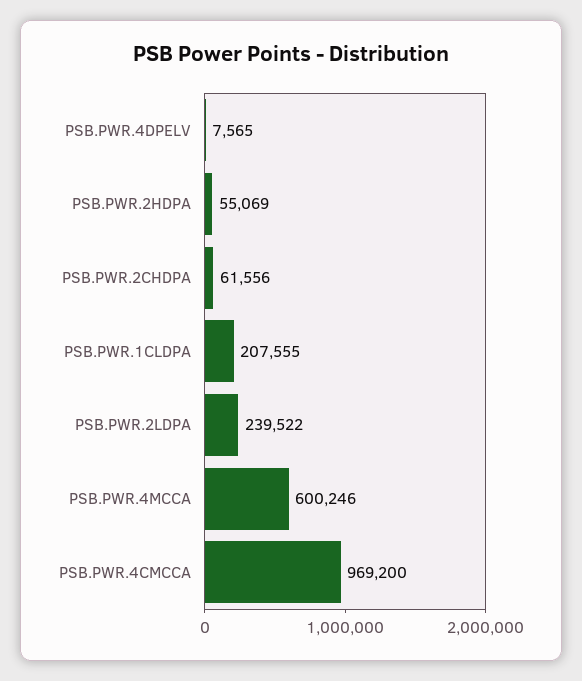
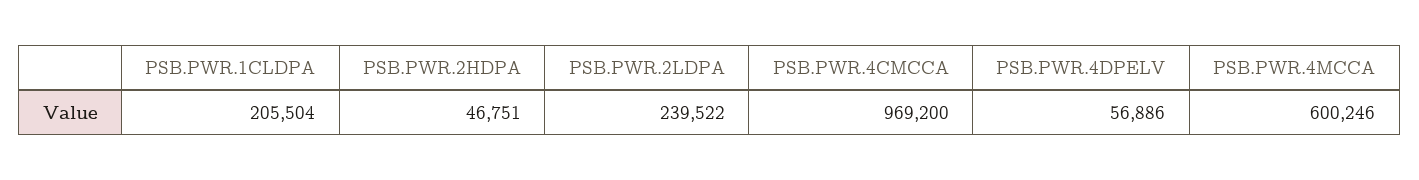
PSB.PWR.4DPELV: 7565 -> 56886
PSB.PWR.2HDPA: 55069 -> 46751
PSB.PWR.2CHDPA: 61556 -> none
PSB.PWR.1CLDPA: 207555 -> 205504

